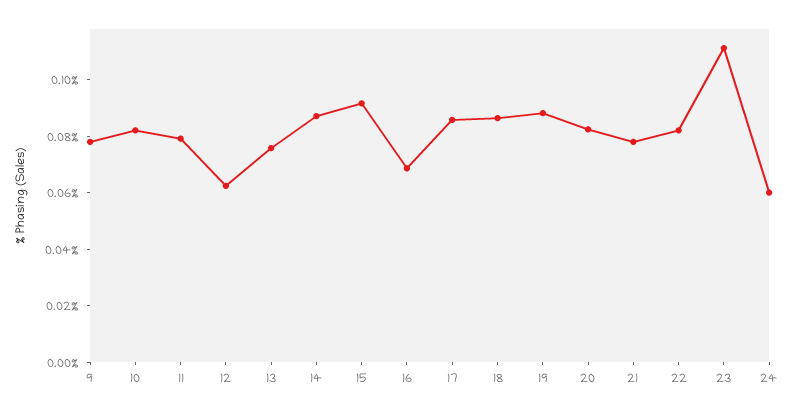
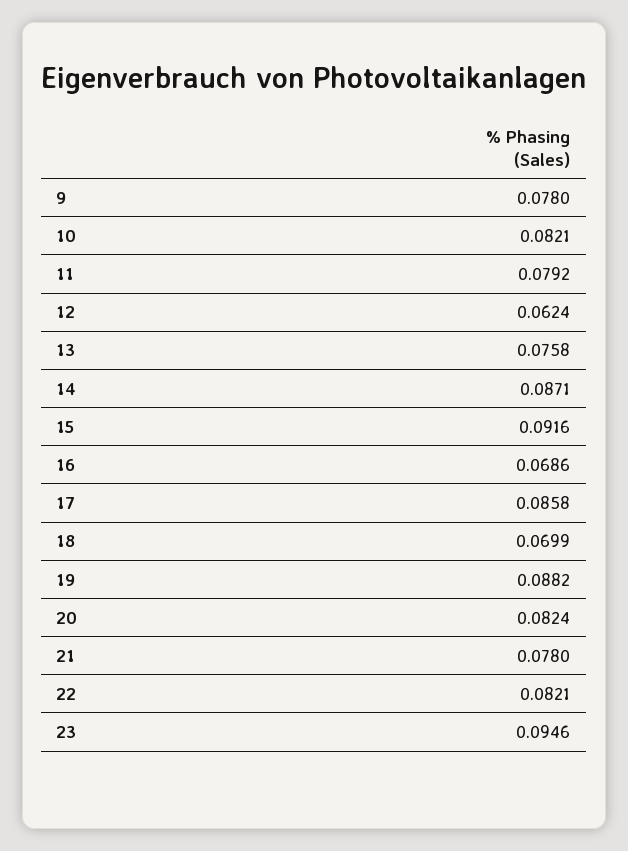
18: 0.085 -> 0.0699
23: 0.11 -> 0.0946
24: 0.06 -> none

